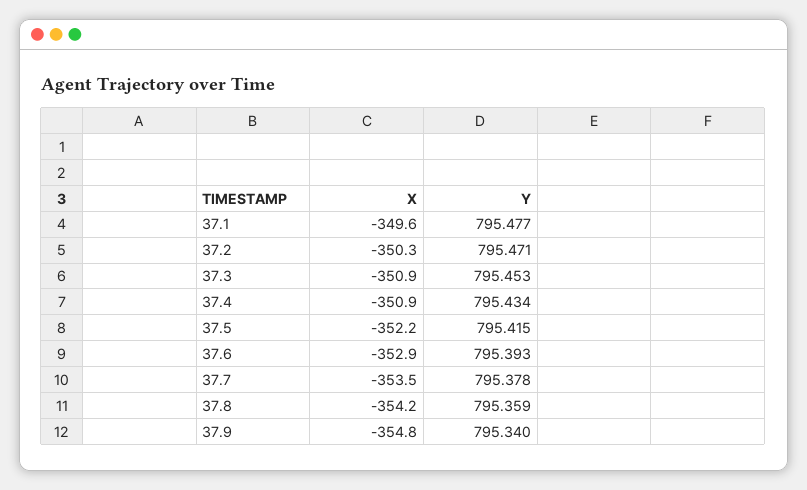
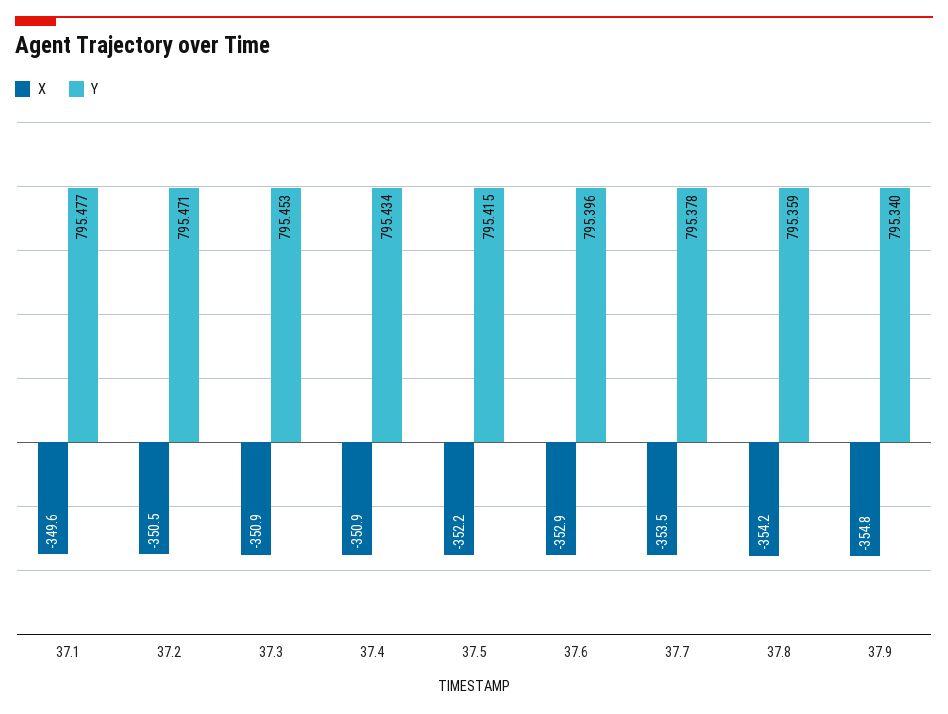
X, 37.2: -350.3 -> -350.5
Y, 37.6: 795.393 -> 795.396

